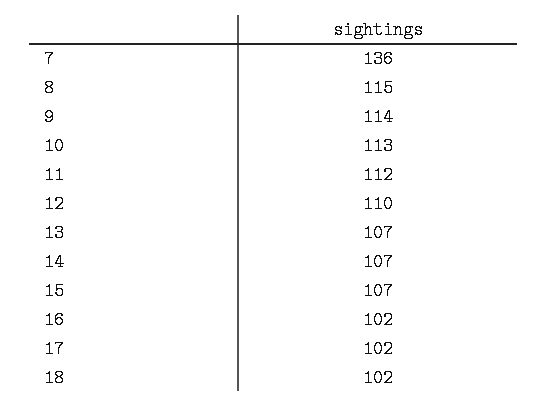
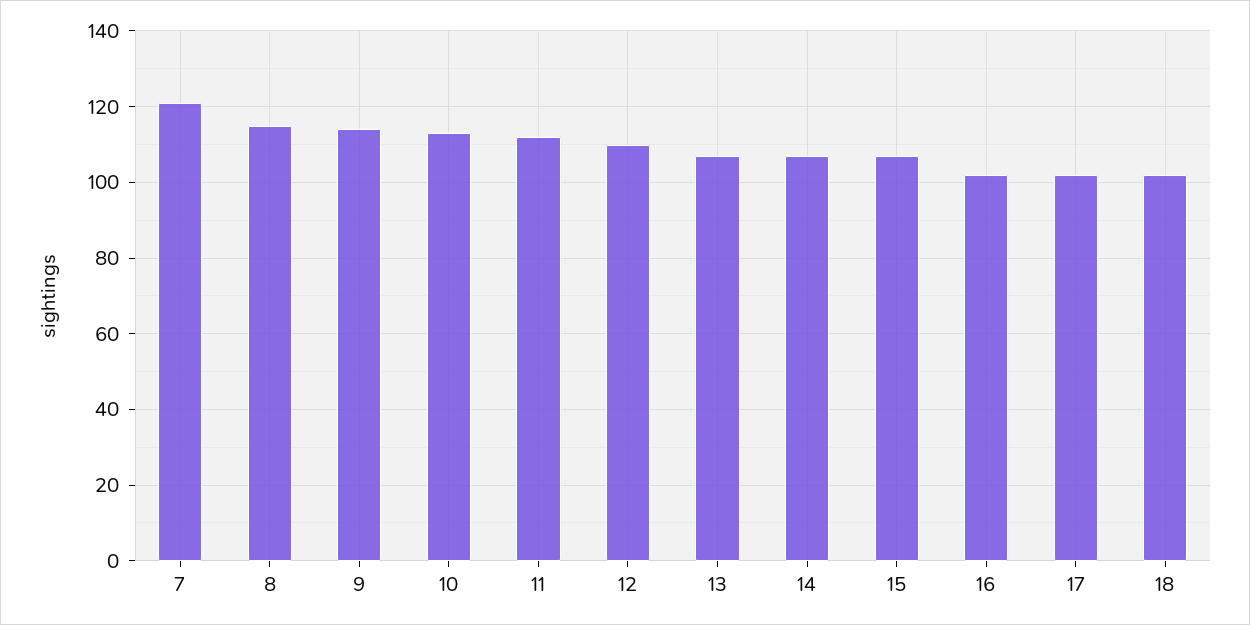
7: 136 -> 120

